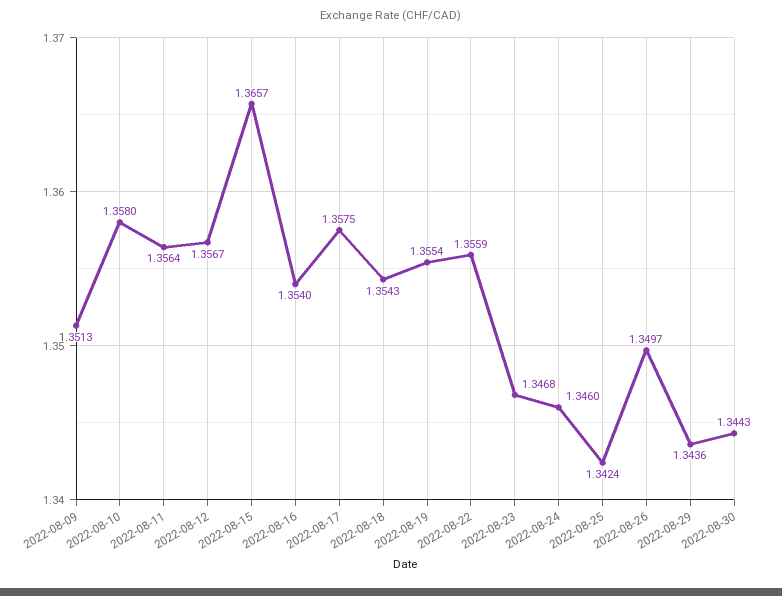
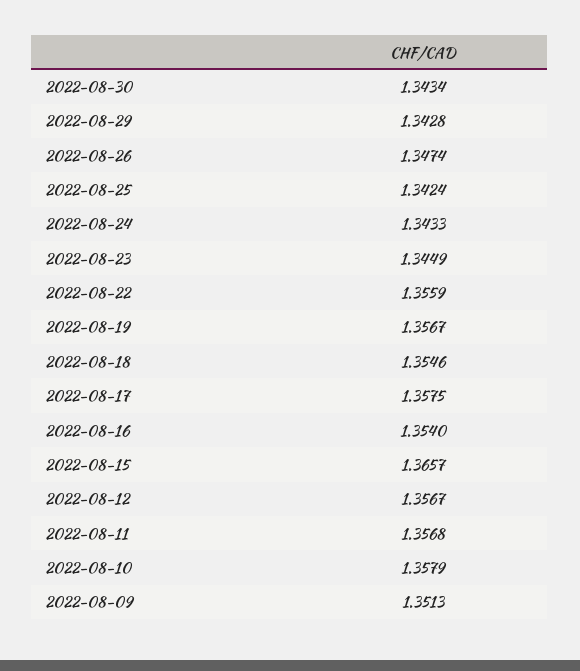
2022-08-10: 1.358 -> 1.3579
2022-08-11: 1.3564 -> 1.3568
2022-08-18: 1.3543 -> 1.3546
2022-08-19: 1.3554 -> 1.3567
2022-08-23: 1.3468 -> 1.3449
2022-08-24: 1.346 -> 1.3433
2022-08-26: 1.3497 -> 1.3474
2022-08-29: 1.3436 -> 1.3428
2022-08-30: 1.3443 -> 1.3434

